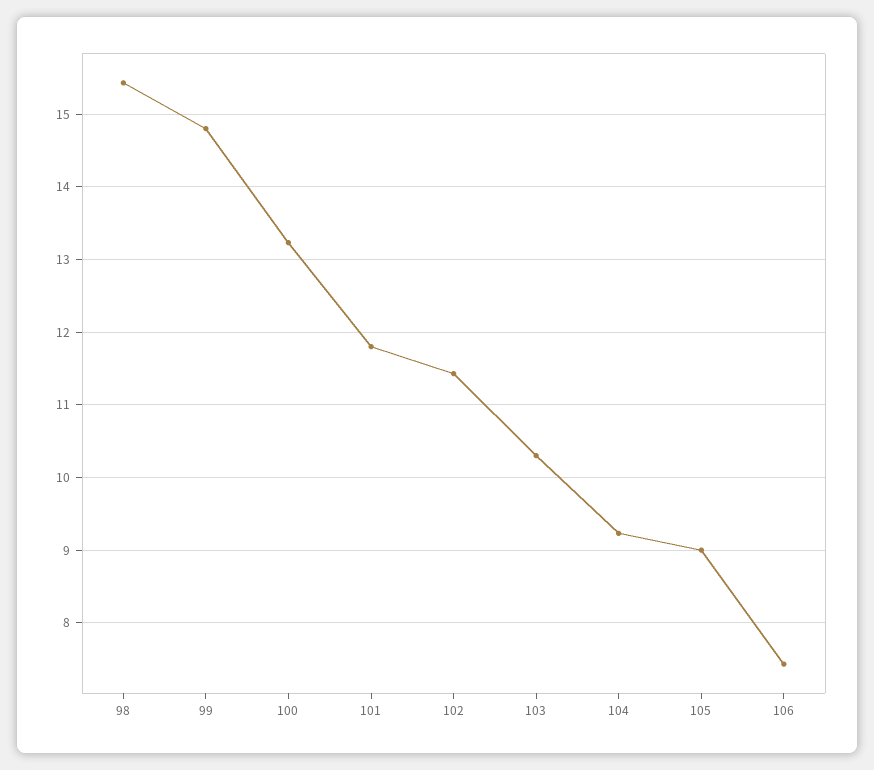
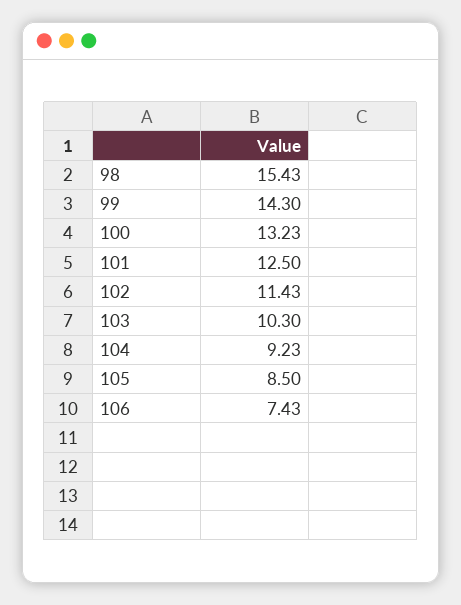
99: 14.8 -> 14.3
101: 11.8 -> 12.5
105: 9 -> 8.5

